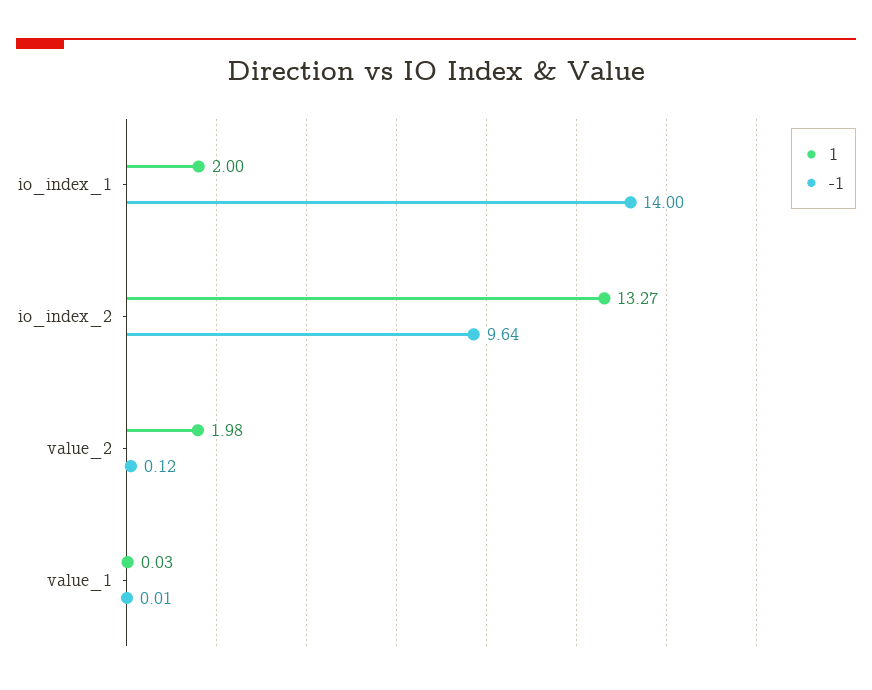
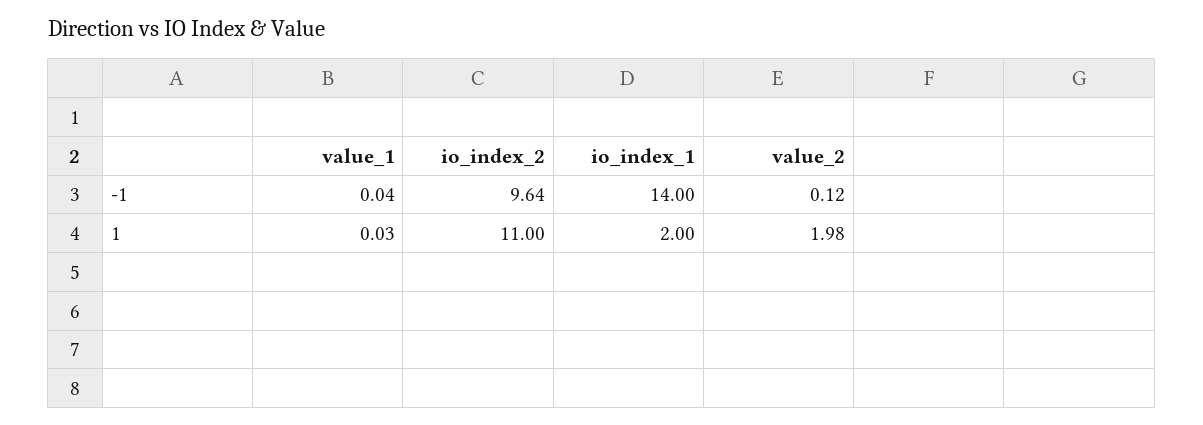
1, io_index_2: 13.27 -> 11
-1, value_1: 0.01 -> 0.04

